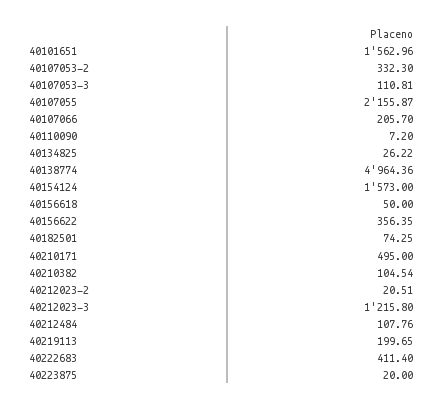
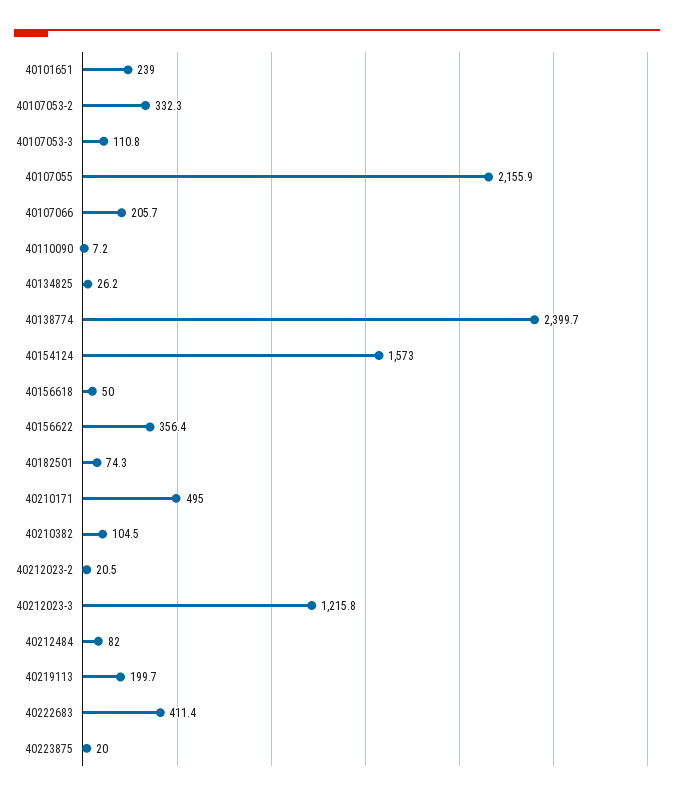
40101651: 1562.96 -> 239
40138774: 4964.36 -> 2399.7
40212484: 107.76 -> 82

